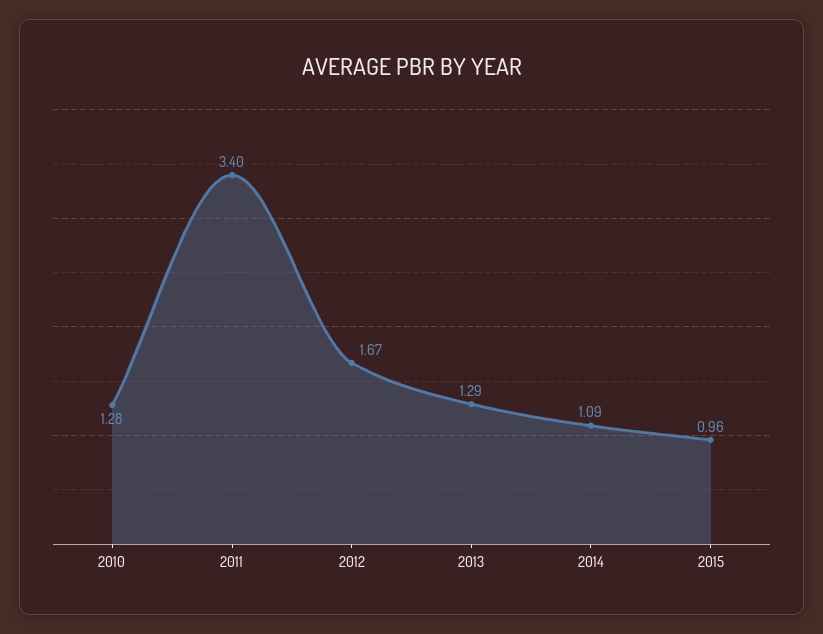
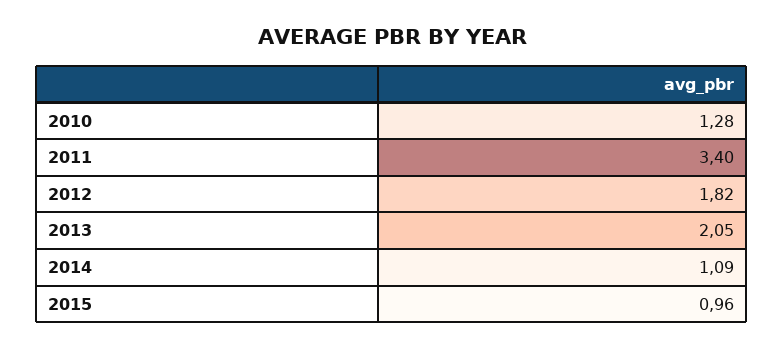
2012: 1.67 -> 1.82
2013: 1.29 -> 2.05

